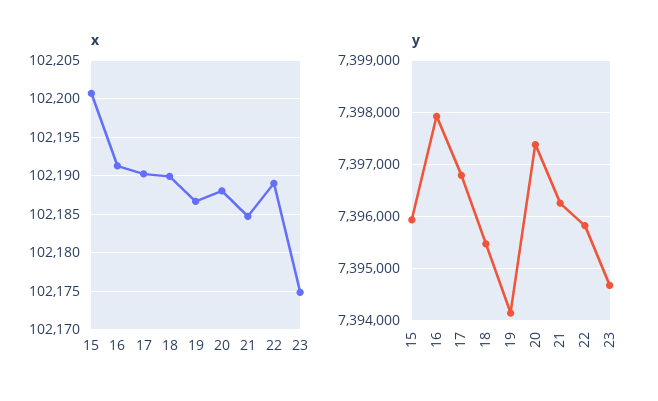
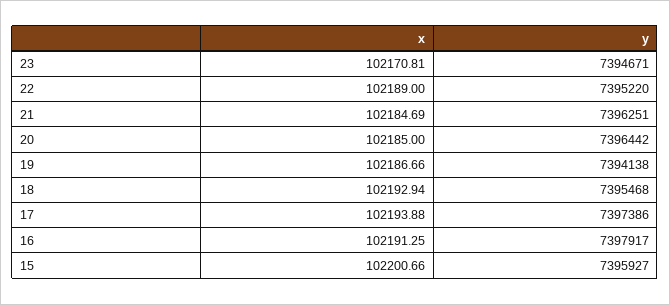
x, 17: 102190 -> 102193.88
x, 18: 102190 -> 102192.94
x, 20: 102188 -> 102185
x, 23: 102175 -> 102170.81
y, 17: 7396800 -> 7397386
y, 20: 7397400 -> 7396442
y, 22: 7395800 -> 7395220

